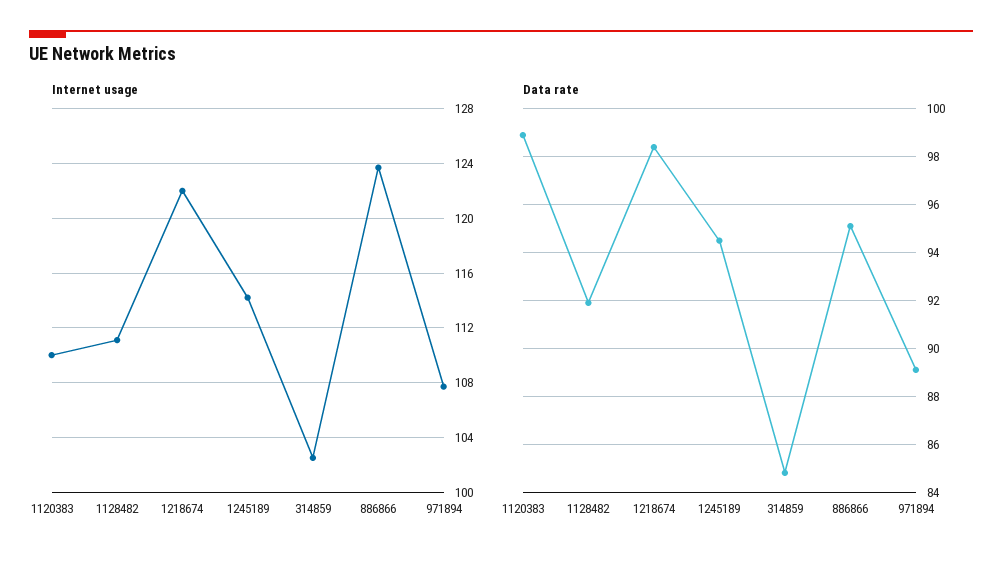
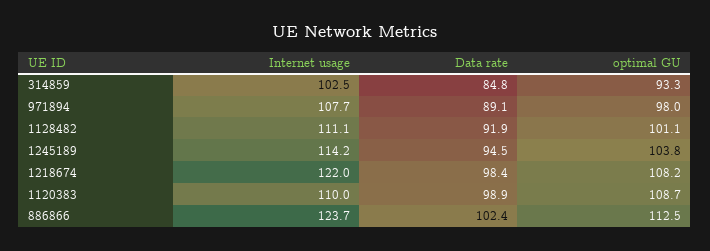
Data rate, 886866: 95 -> 102.4
optimal GU, 314859: none -> 93.3
optimal GU, 971894: none -> 98
optimal GU, 1128482: none -> 101.1
optimal GU, 1245189: none -> 103.8
optimal GU, 1218674: none -> 108.2
optimal GU, 1120383: none -> 108.7
optimal GU, 886866: none -> 112.5

